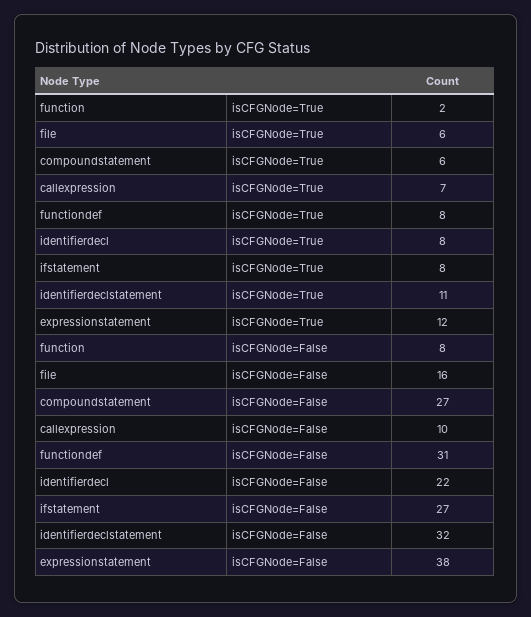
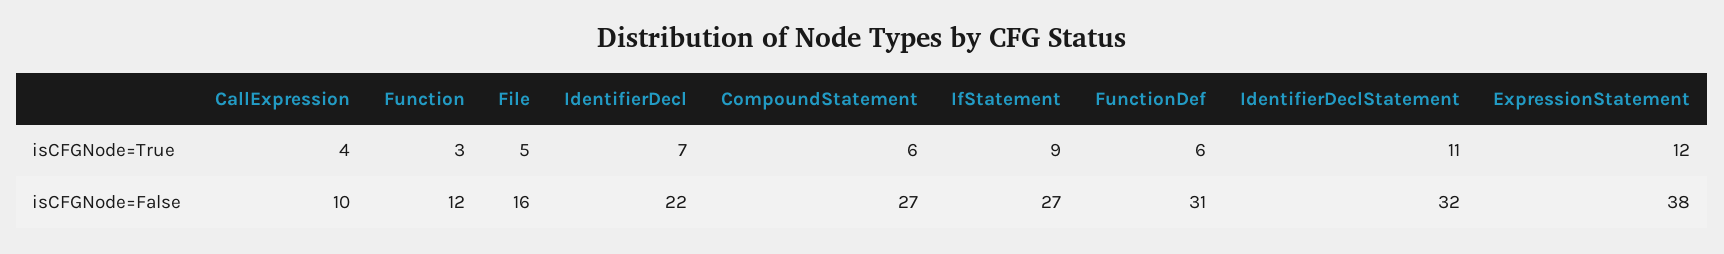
function, isCFGNode=True: 2 -> 3
file, isCFGNode=True: 6 -> 5
callexpression, isCFGNode=True: 7 -> 4
functiondef, isCFGNode=True: 8 -> 6
identifierdecl, isCFGNode=True: 8 -> 7
ifstatement, isCFGNode=True: 8 -> 9
function, isCFGNode=False: 8 -> 12

